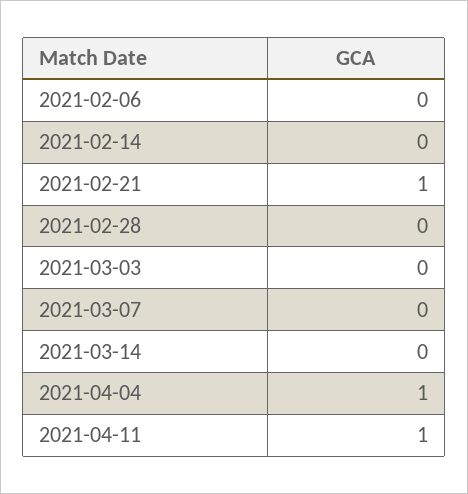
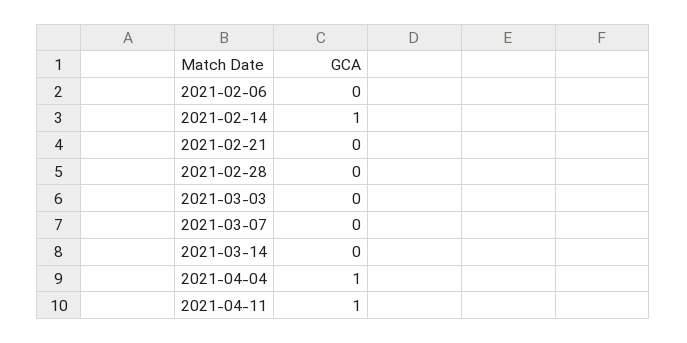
2021-02-14: 0 -> 1
2021-02-21: 1 -> 0

